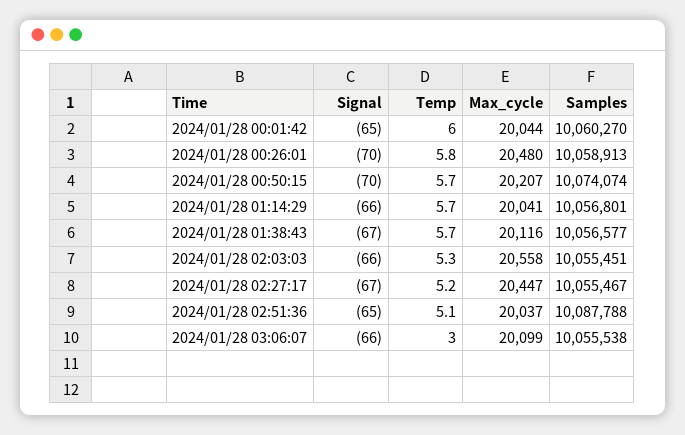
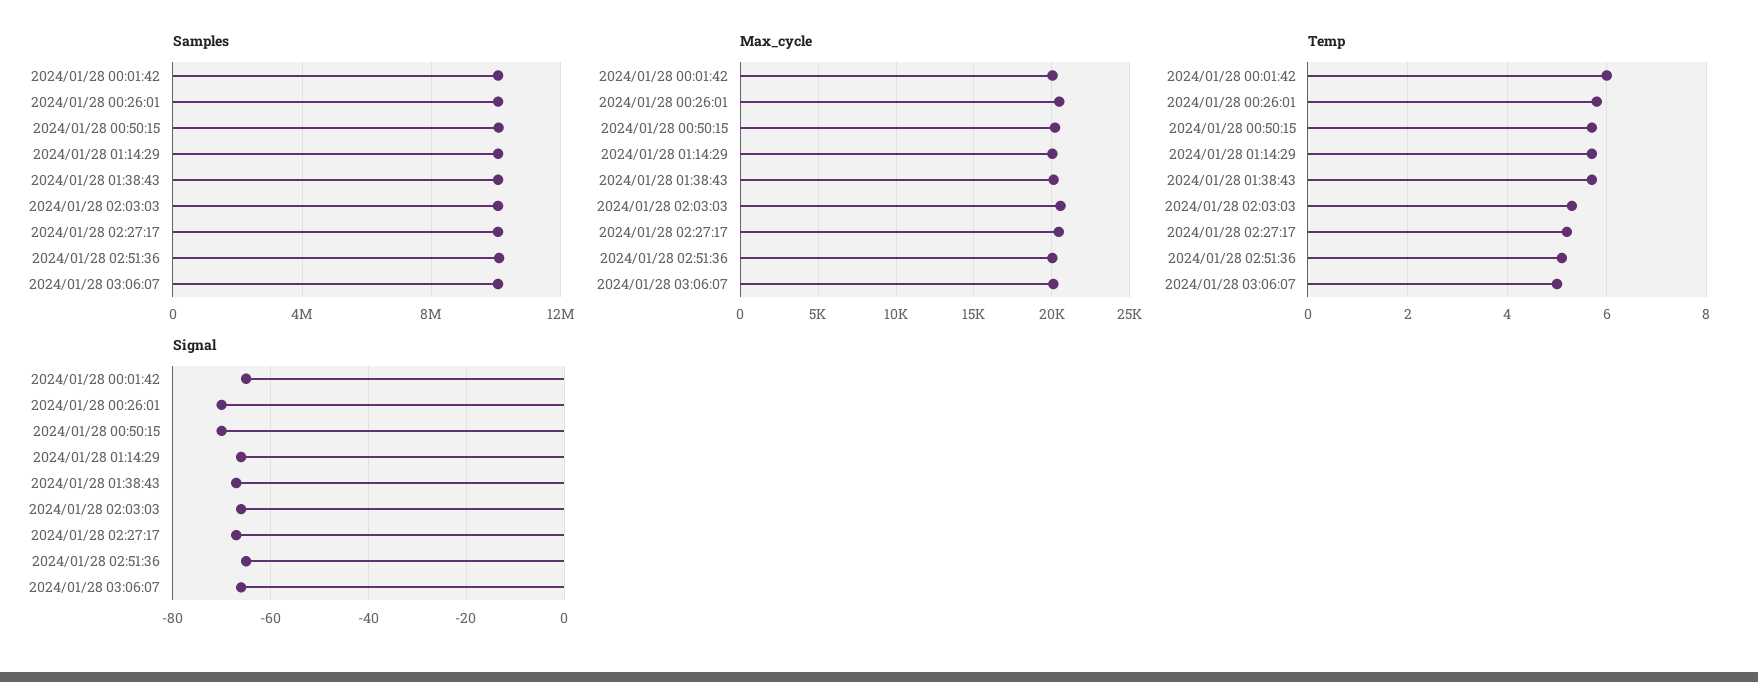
Temp, 2024/01/28 03:06:07: 3 -> 5

